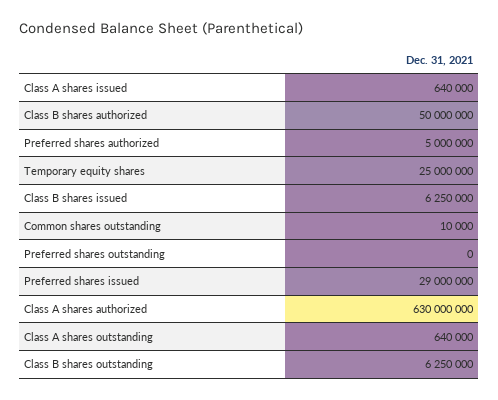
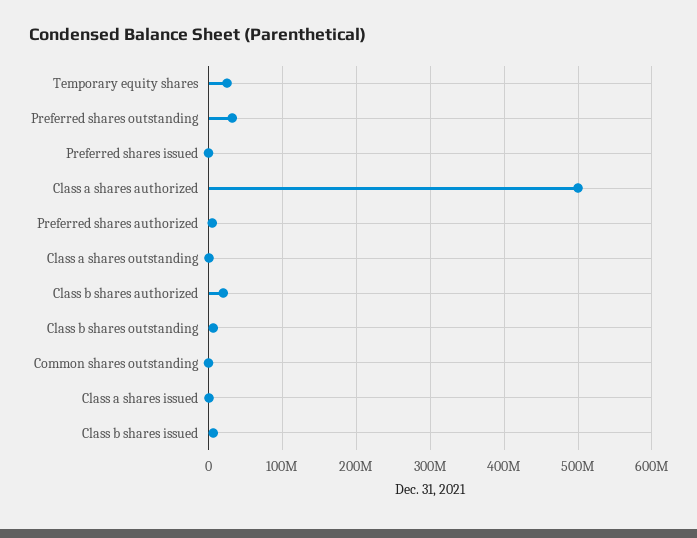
Class B shares authorized: 50000000 -> 20000000
Preferred shares outstanding: 0 -> 30000000
Preferred shares issued: 29000000 -> 0
Class A shares authorized: 630000000 -> 500000000

